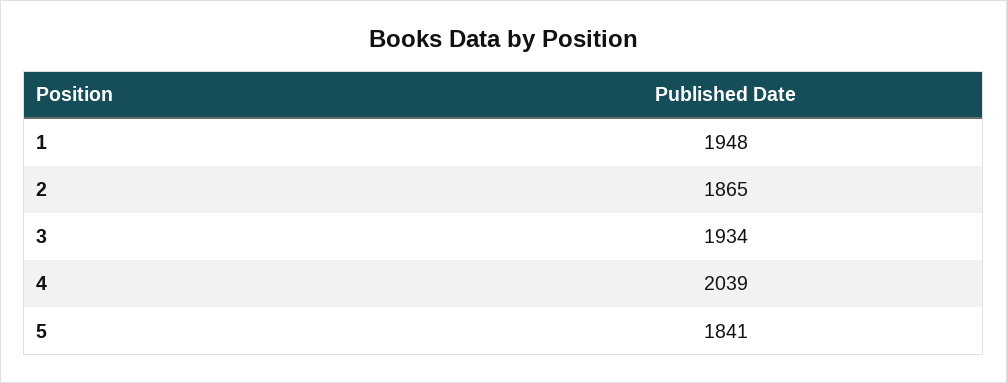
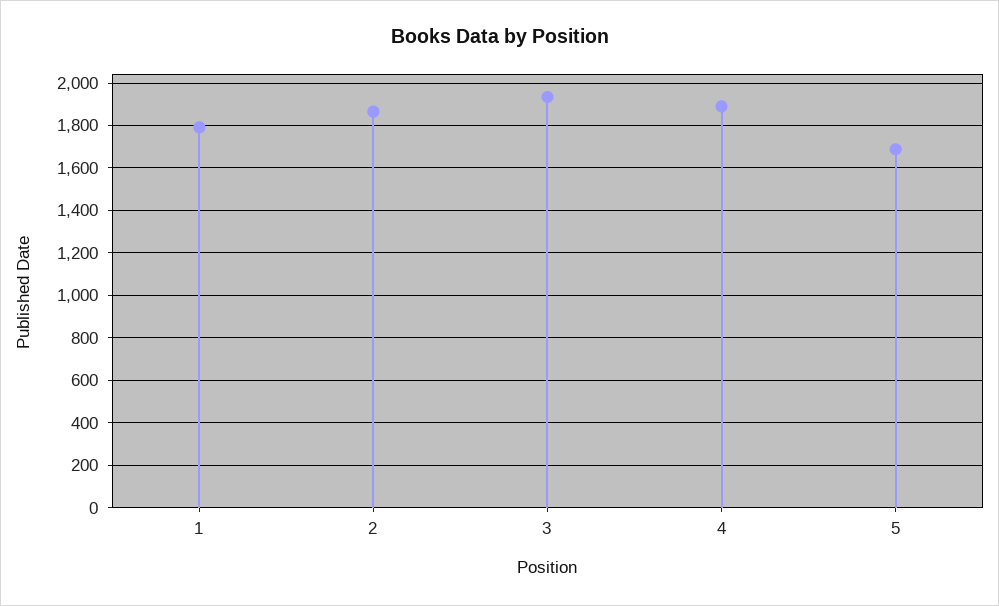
1: 1948 -> 1800
4: 2039 -> 1900
5: 1841 -> 1700

